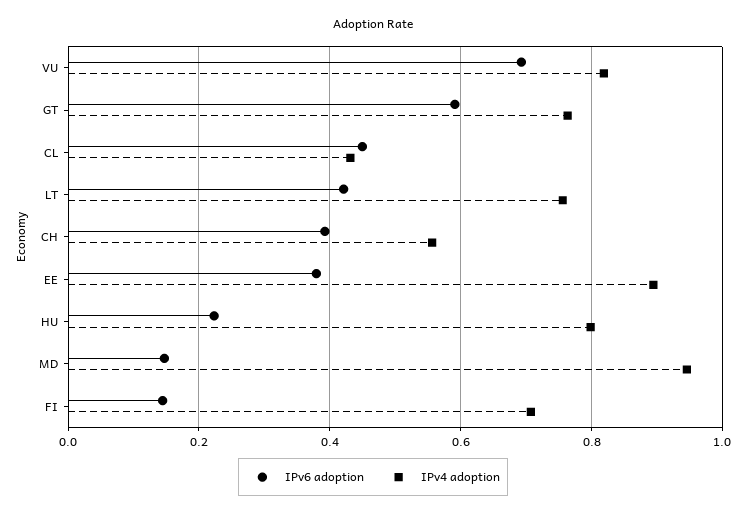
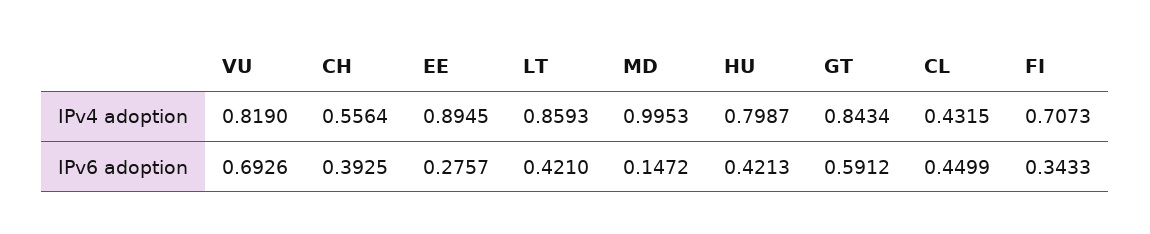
IPv4 adoption, GT: 0.76 -> 0.8434
IPv4 adoption, LT: 0.76 -> 0.8593
IPv6 adoption, EE: 0.38 -> 0.2757
IPv6 adoption, HU: 0.22 -> 0.4213
IPv4 adoption, MD: 0.94 -> 0.9953
IPv6 adoption, FI: 0.14 -> 0.3433

